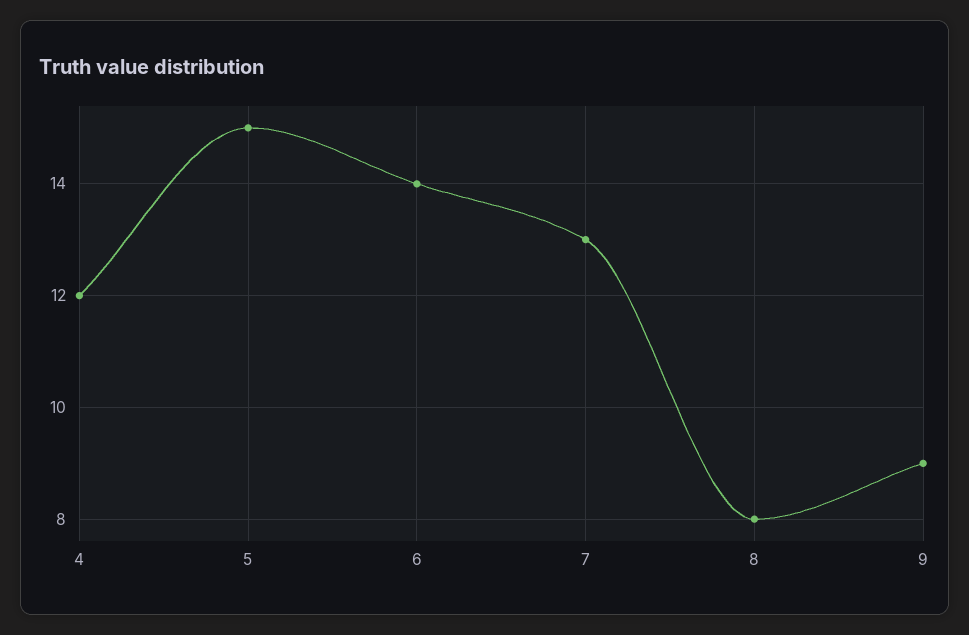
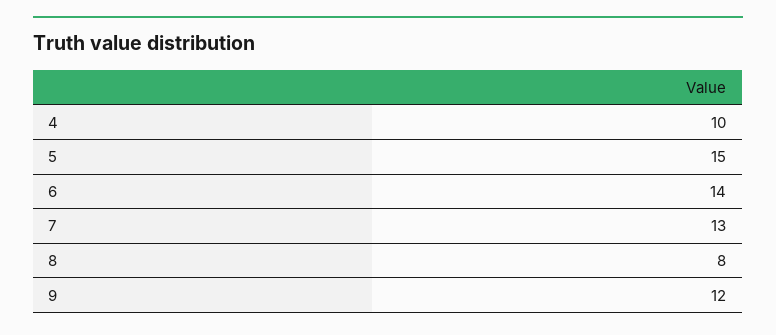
4: 12 -> 10
9: 9 -> 12

